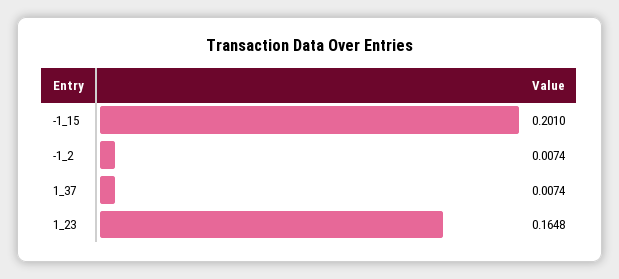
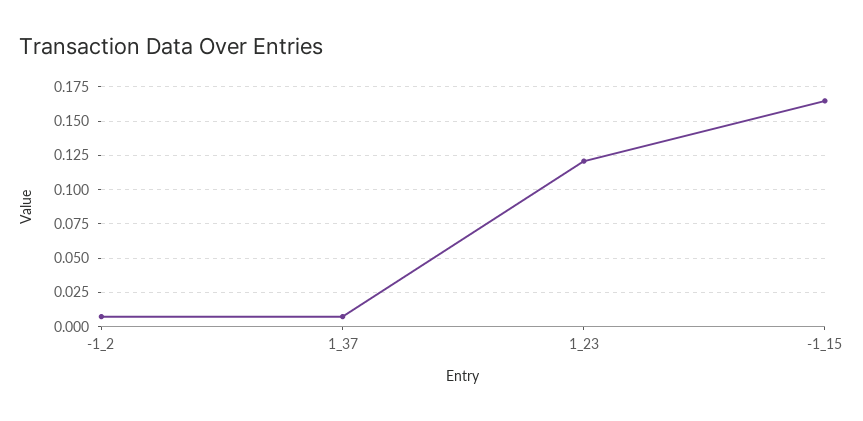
-1_15: 0.201 -> 0.165
1_23: 0.1648 -> 0.12

